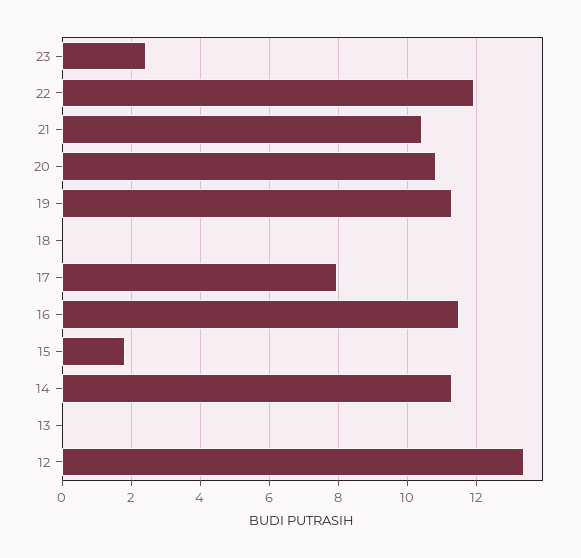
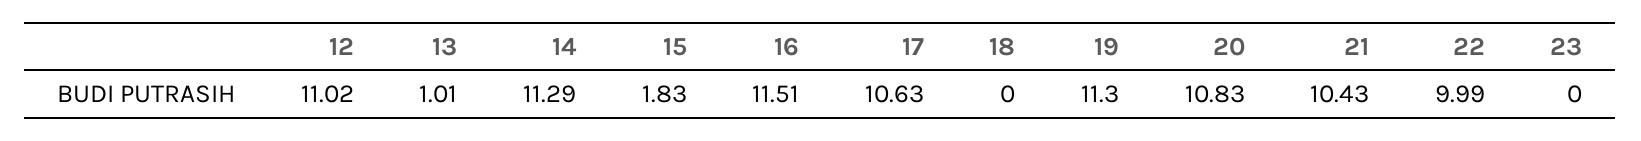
23: 2.4 -> 0
22: 12 -> 9.99
17: 8 -> 10.63
13: 0 -> 1.01
12: 13.4 -> 11.02

